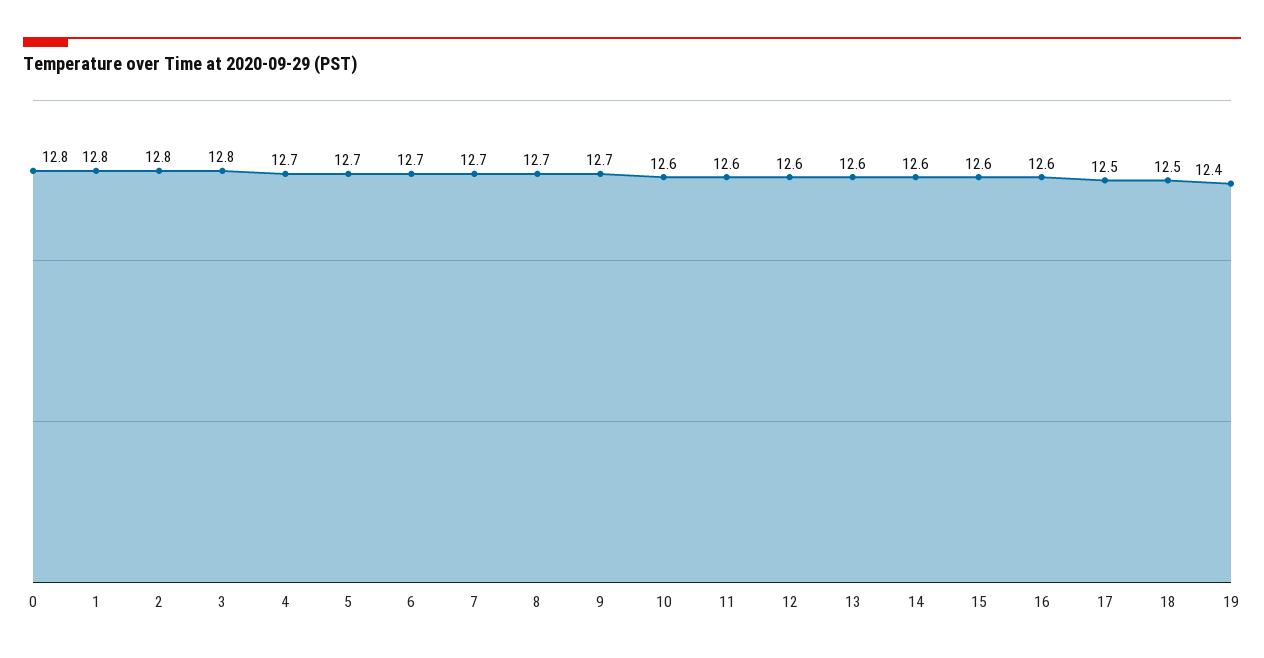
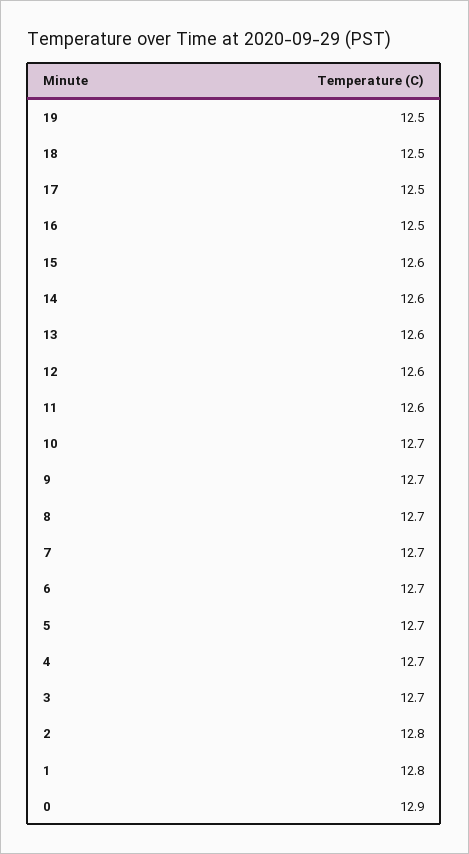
0: 12.8 -> 12.9
3: 12.8 -> 12.7
10: 12.6 -> 12.7
16: 12.6 -> 12.5
19: 12.4 -> 12.5

